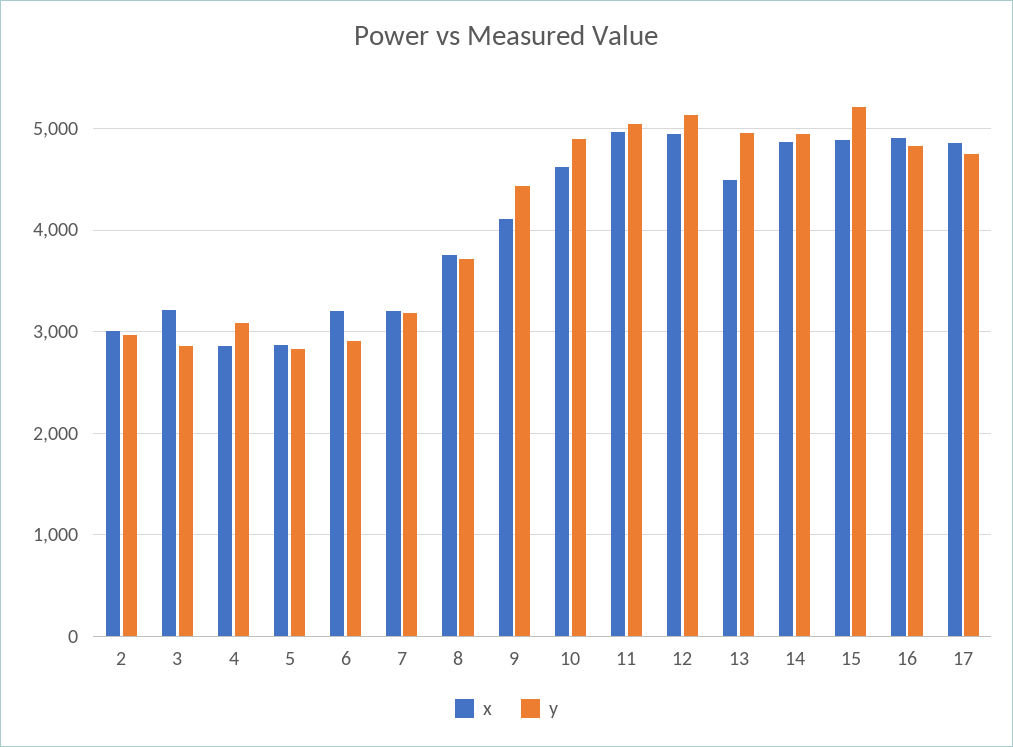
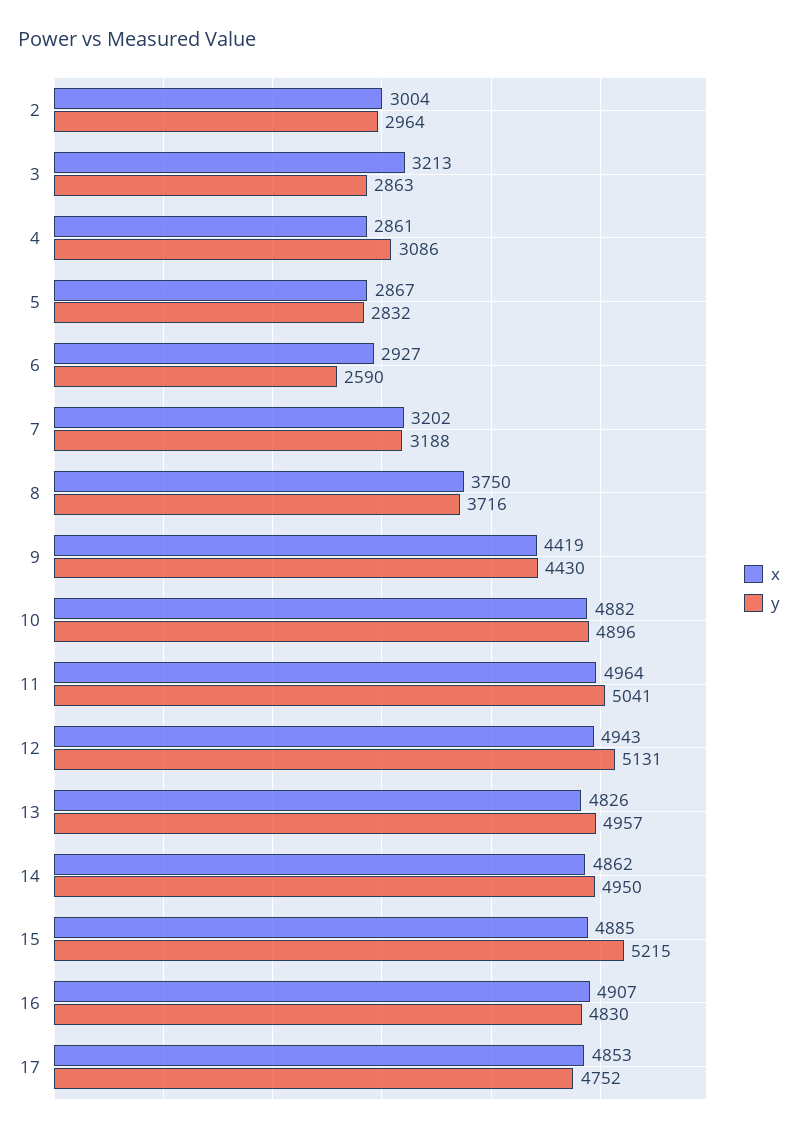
x, 6: 3200 -> 2927
y, 6: 2900 -> 2590
x, 9: 4100 -> 4419
x, 10: 4600 -> 4882
x, 13: 4500 -> 4826

